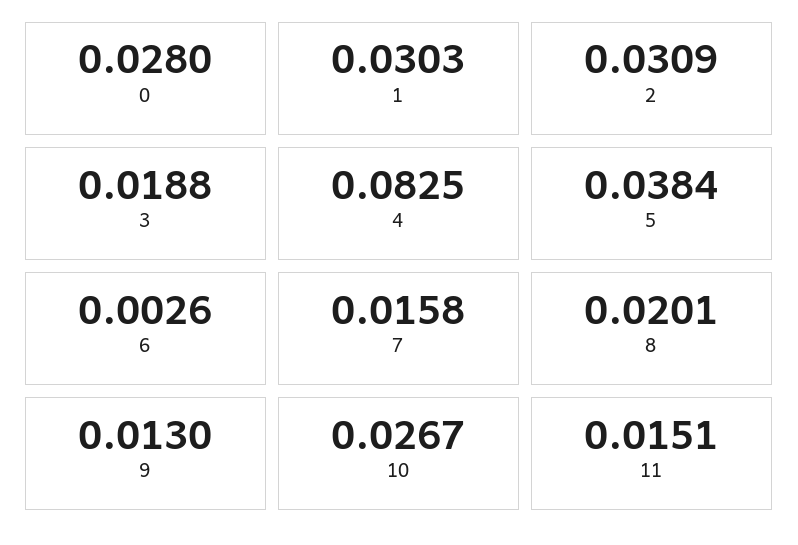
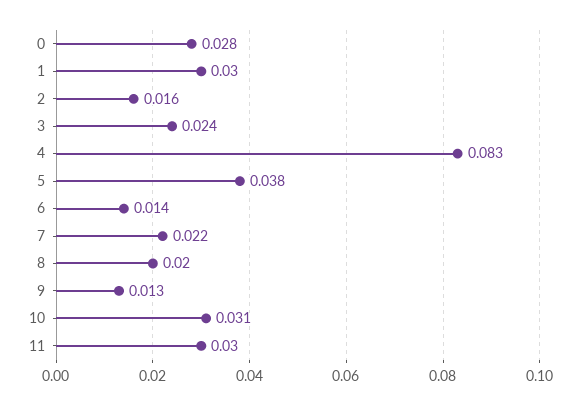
2: 0.0309 -> 0.016
3: 0.0188 -> 0.024
6: 0.0026 -> 0.014
7: 0.0158 -> 0.022
10: 0.0267 -> 0.031
11: 0.0151 -> 0.03

